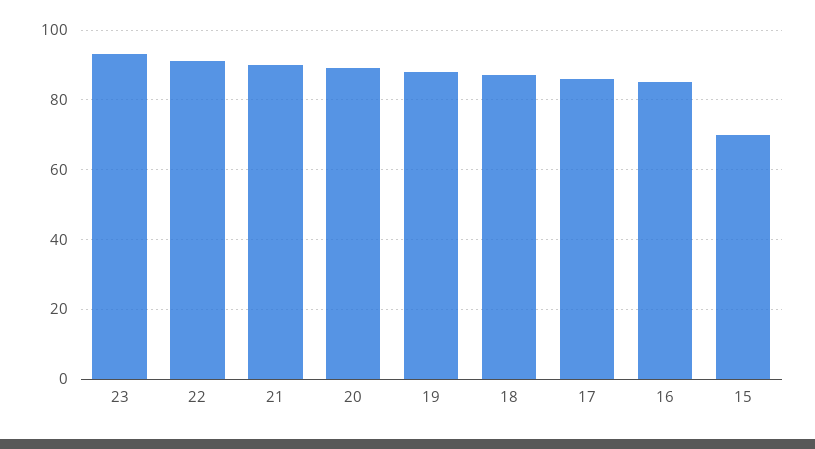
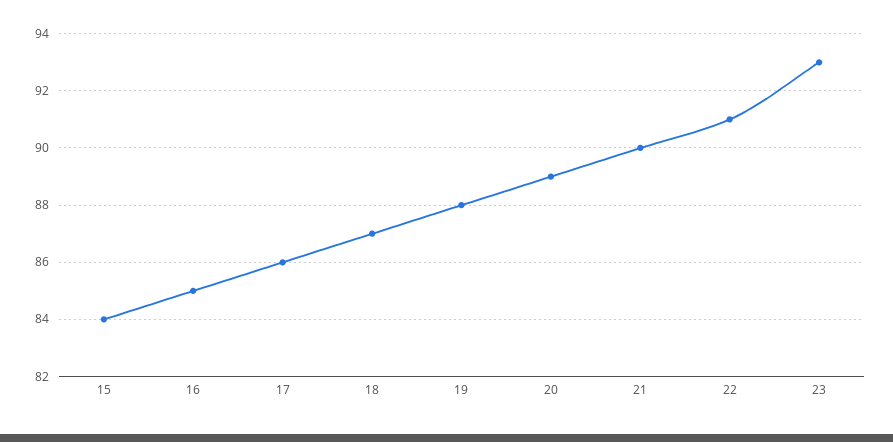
15: 70 -> 84

